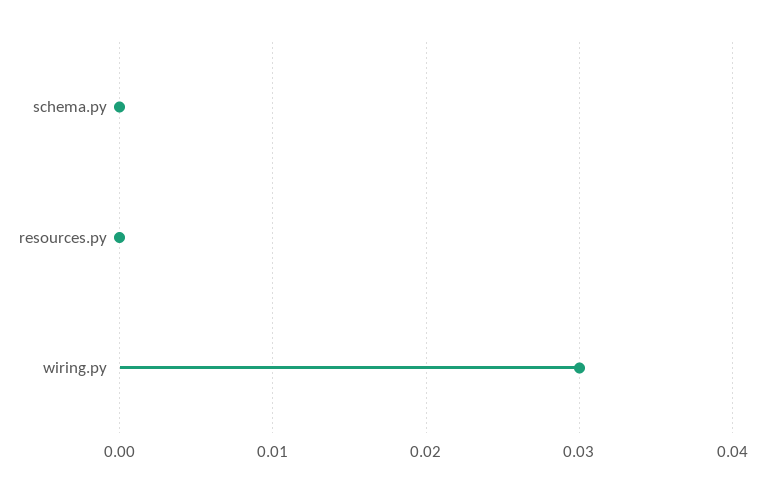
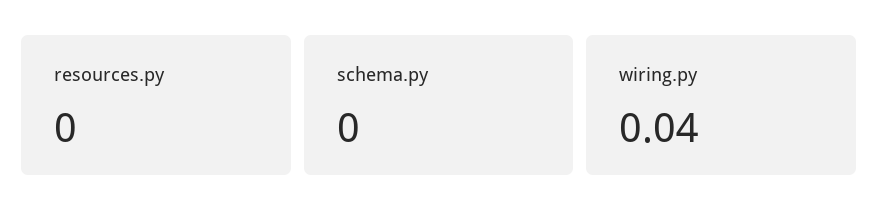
wiring.py: 0.03 -> 0.04

